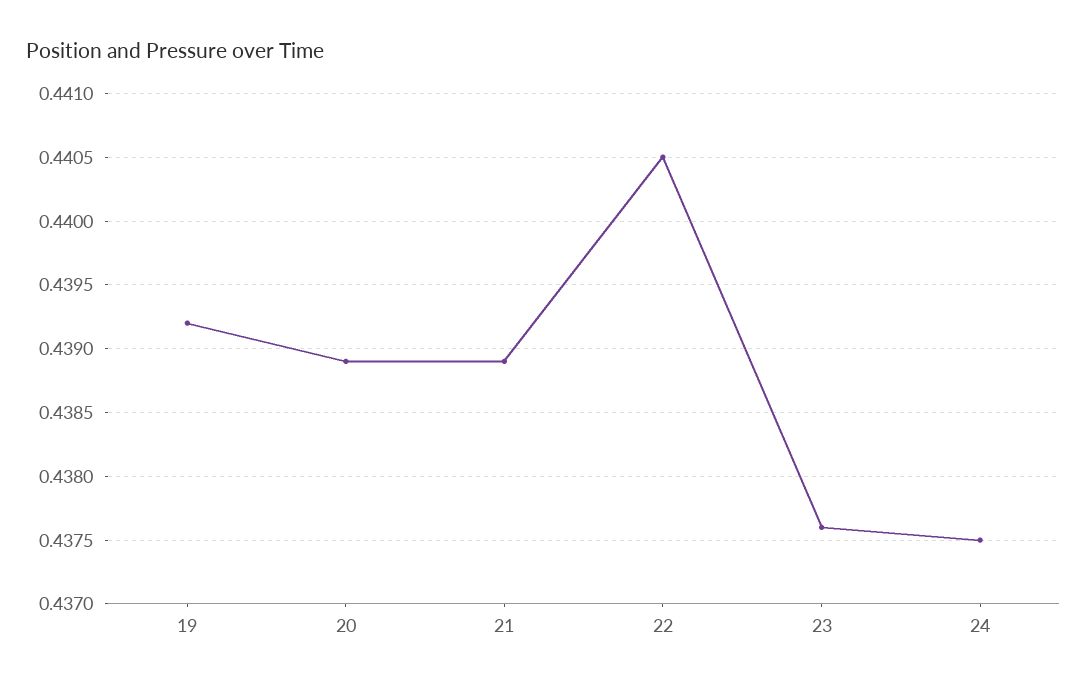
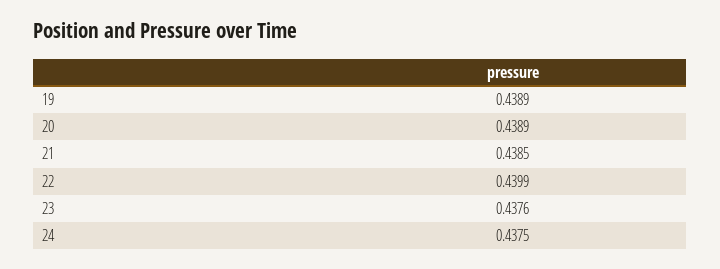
19: 0.4392 -> 0.4389
21: 0.4389 -> 0.4385
22: 0.4405 -> 0.4399

